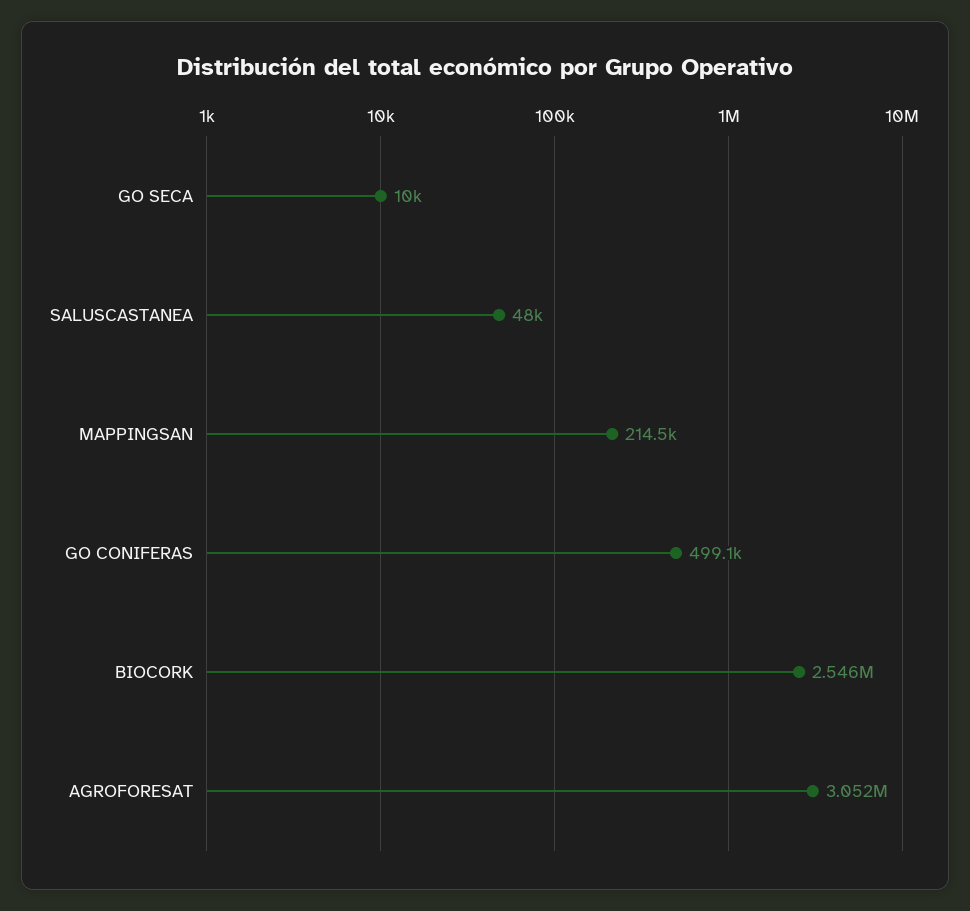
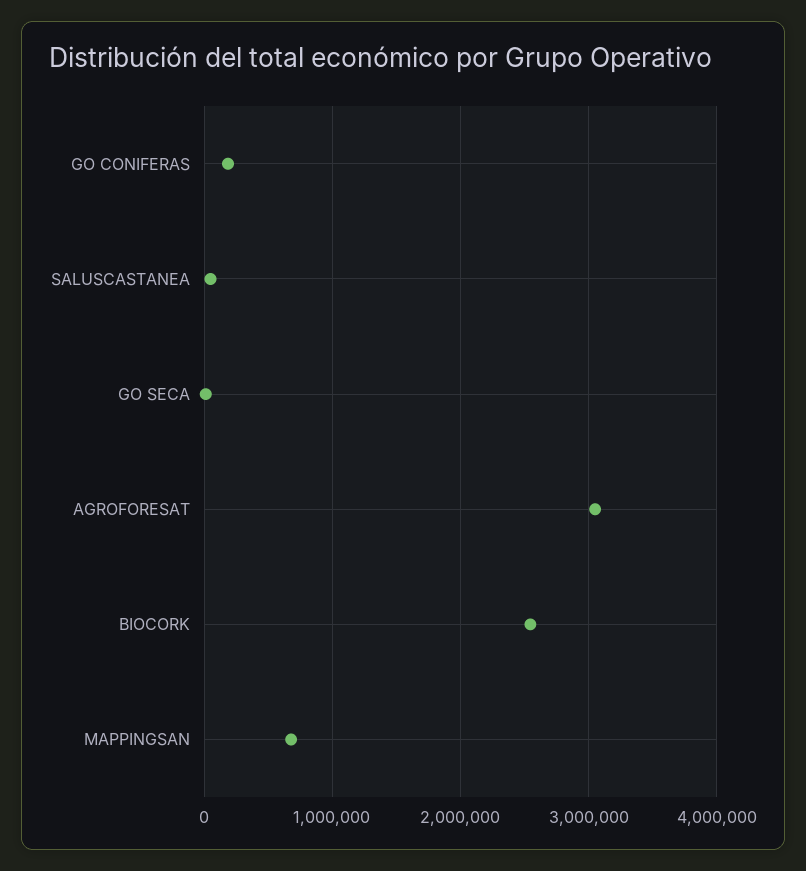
MAPPINGSAN: 214500 -> 700000
GO CONIFERAS: 499100 -> 200000

